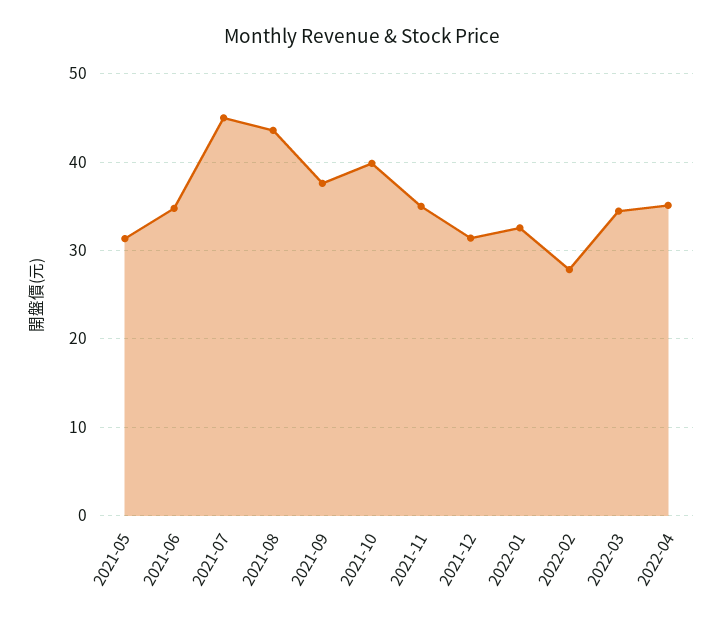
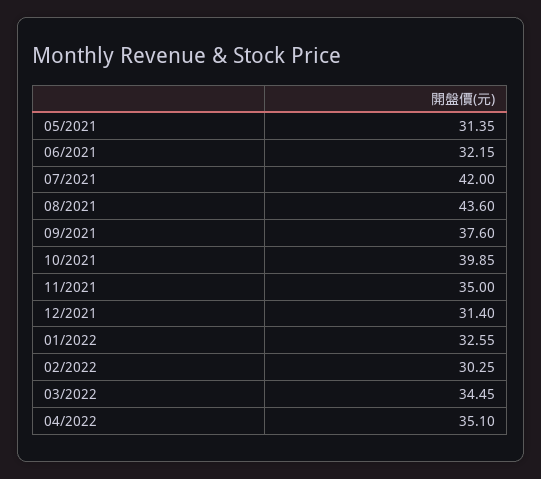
2021-06: 35 -> 32.15
2021-07: 45 -> 42
2022-02: 28 -> 30.25

